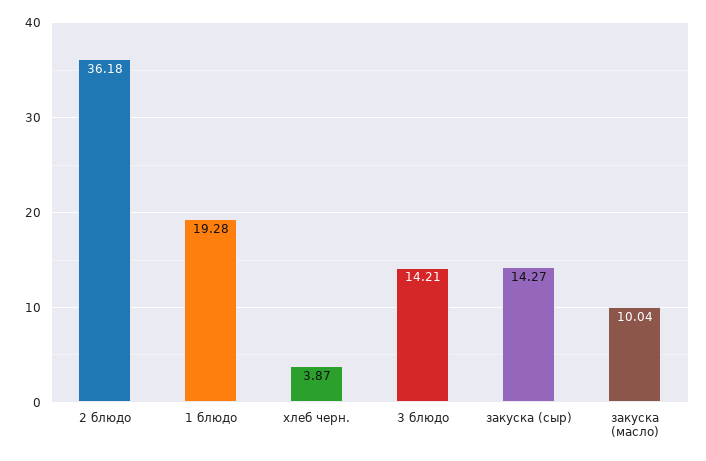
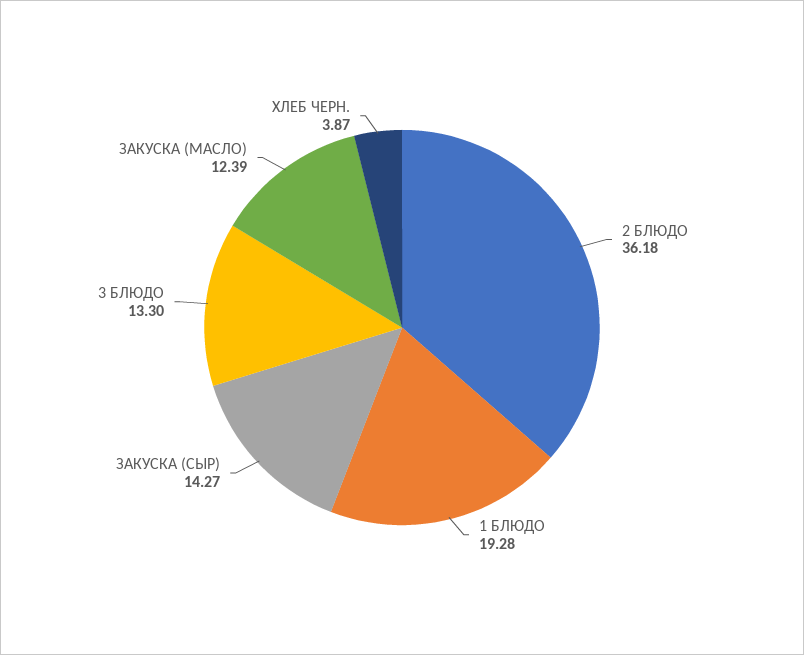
3 блюдо: 14.21 -> 13.3
закуска (масло): 10.04 -> 12.39

